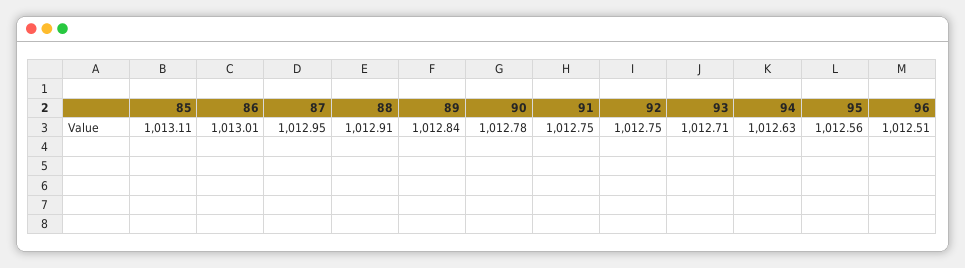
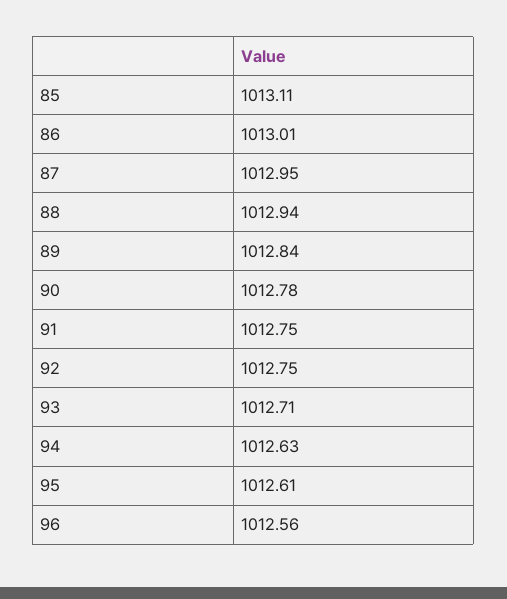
88: 1012.91 -> 1012.94
95: 1012.56 -> 1012.61
96: 1012.51 -> 1012.56

